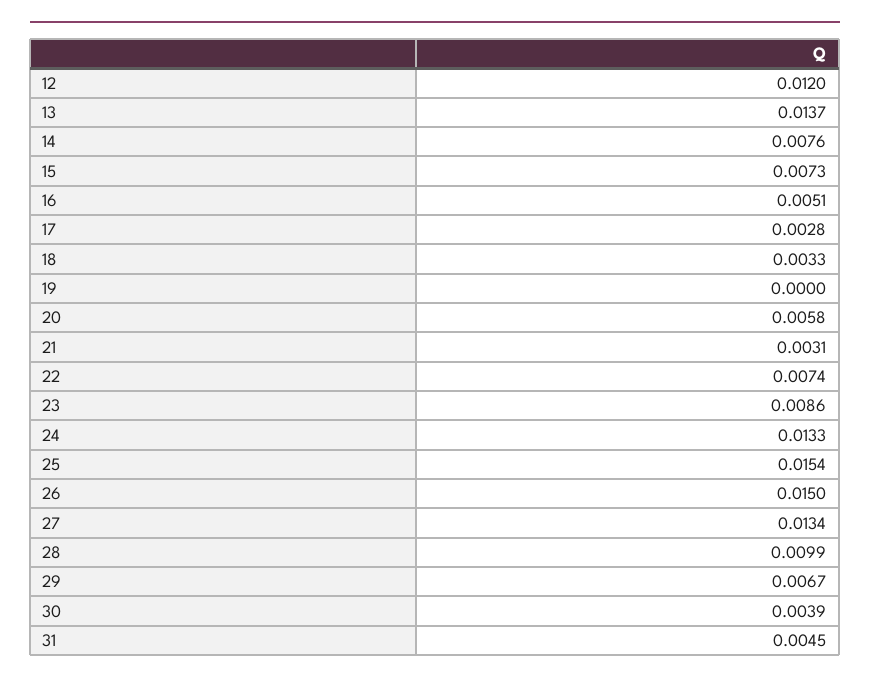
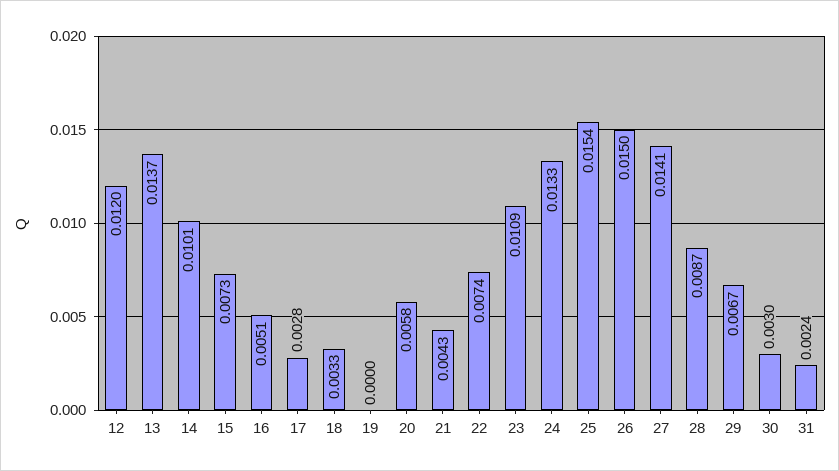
14: 0.0076 -> 0.0101
21: 0.0031 -> 0.0043
23: 0.0086 -> 0.0109
27: 0.0134 -> 0.0141
28: 0.0099 -> 0.0087
30: 0.0039 -> 0.003
31: 0.0045 -> 0.0024

